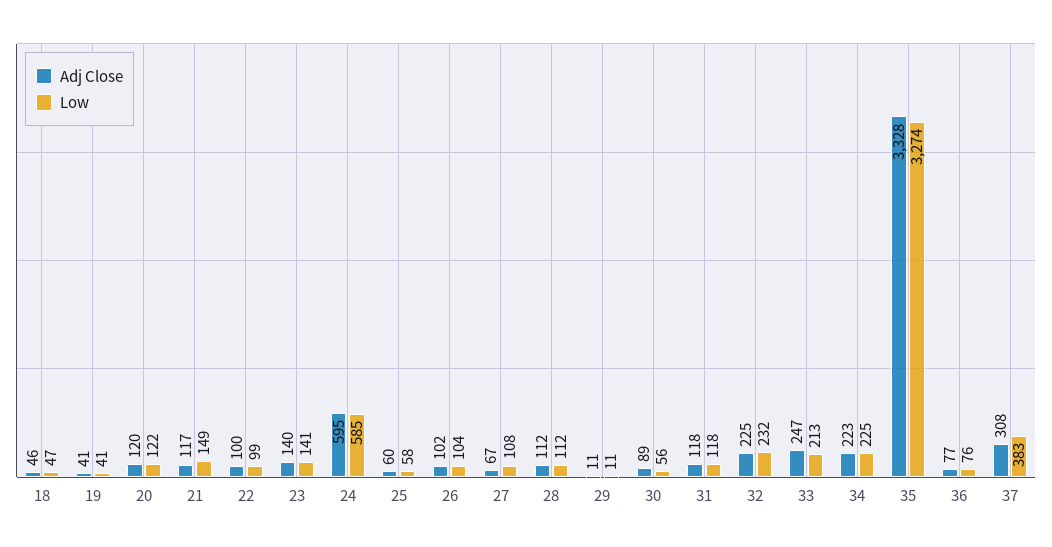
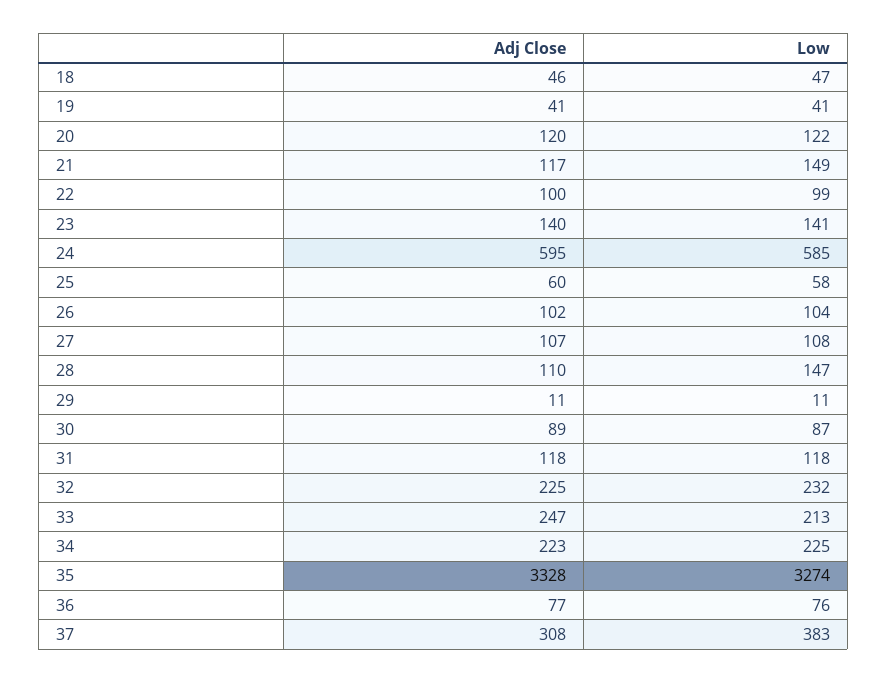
Adj Close, 27: 67 -> 107
Adj Close, 28: 112 -> 110
Low, 28: 112 -> 147
Low, 30: 56 -> 87

